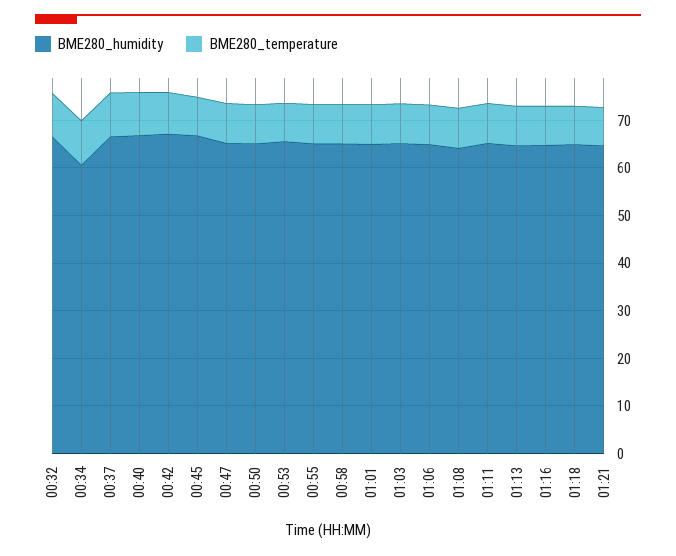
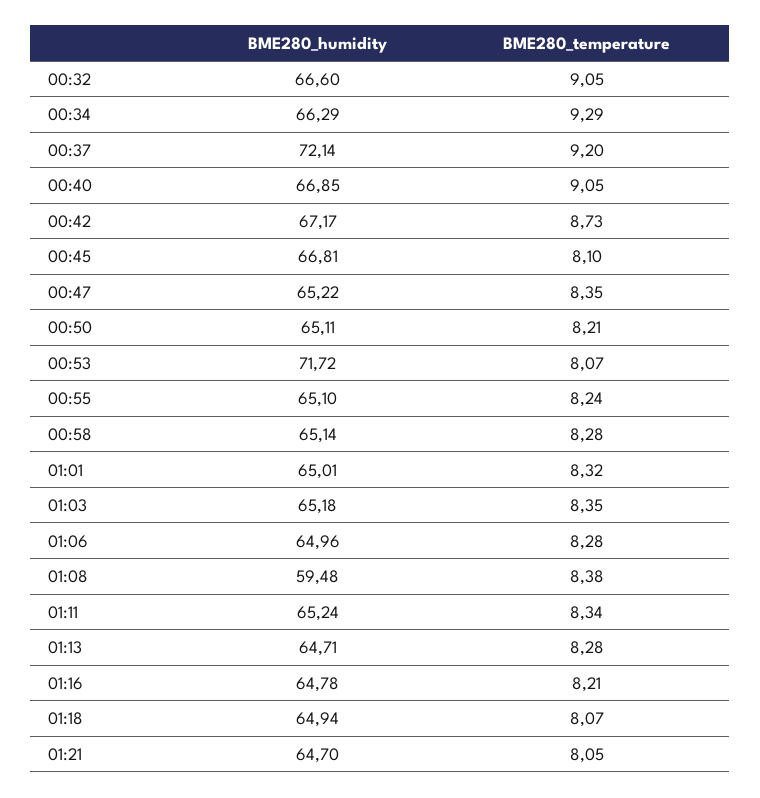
BME280_humidity, 00:34: 60 -> 66.29
BME280_humidity, 00:37: 66 -> 72.14
BME280_humidity, 00:53: 66 -> 71.72
BME280_humidity, 01:08: 64 -> 59.48

